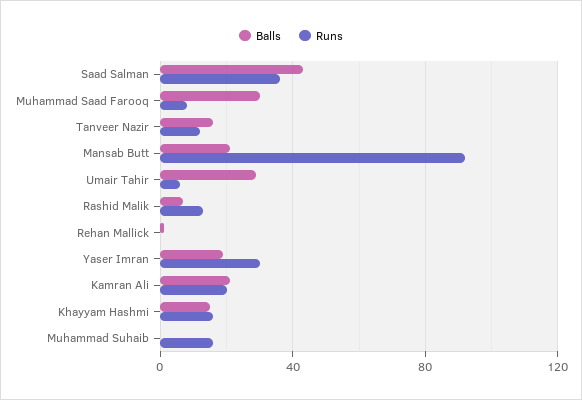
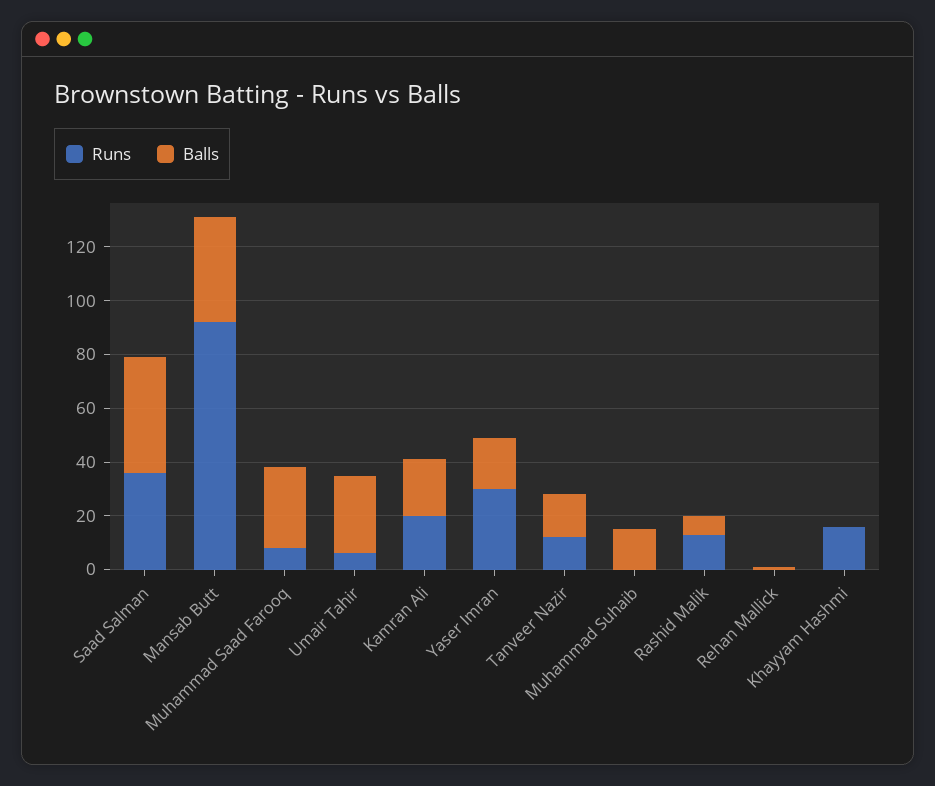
Balls, Mansab Butt: 20 -> 40
Balls, Khayyam Hashmi: 15 -> 0
Balls, Muhammad Suhaib: 0 -> 15
Runs, Muhammad Suhaib: 15 -> 0

